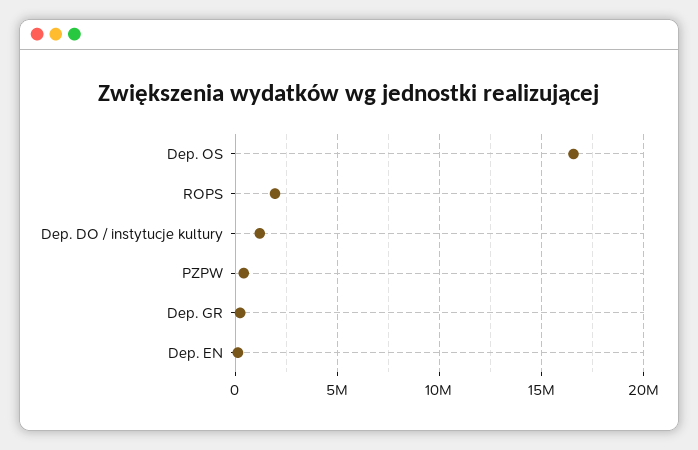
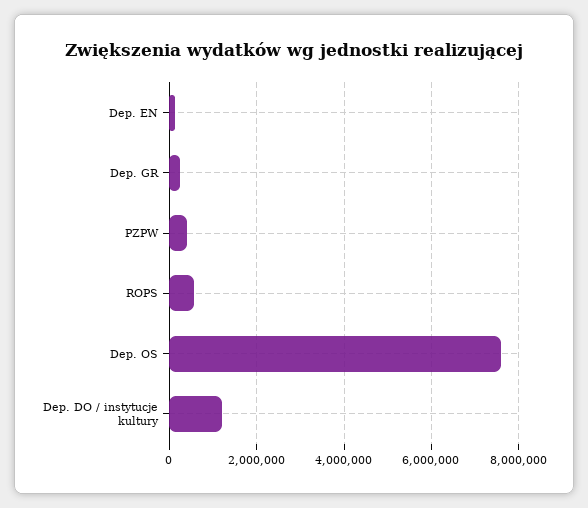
Dep. OS: 16500000 -> 7600000
ROPS: 2000000 -> 600000

